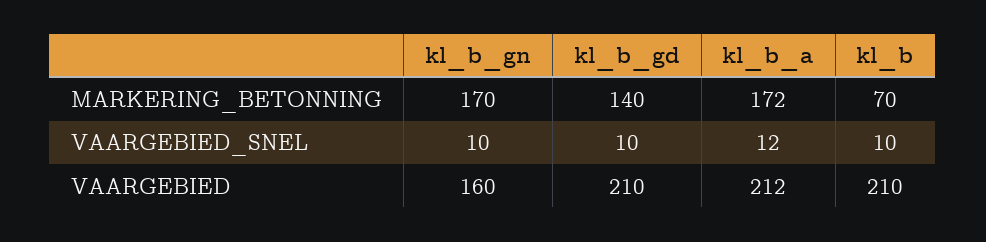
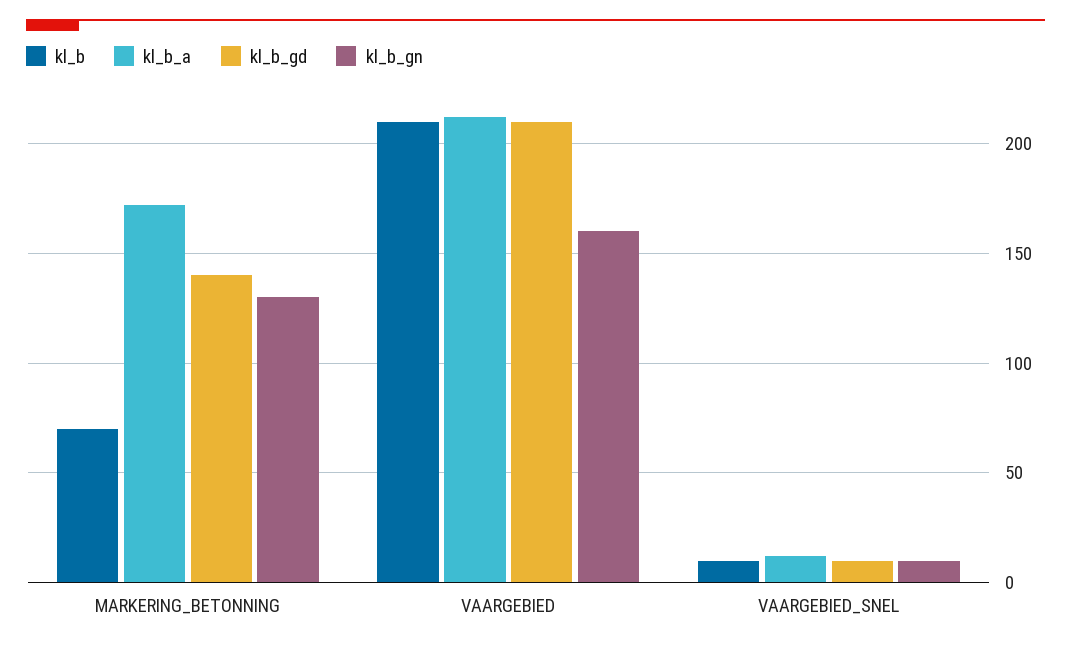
kl_b_gn, MARKERING_BETONNING: 170 -> 130

